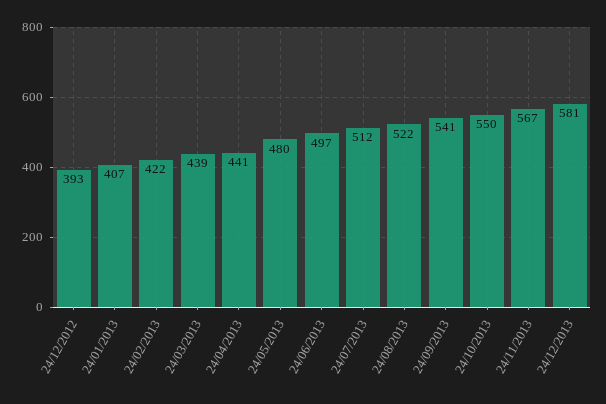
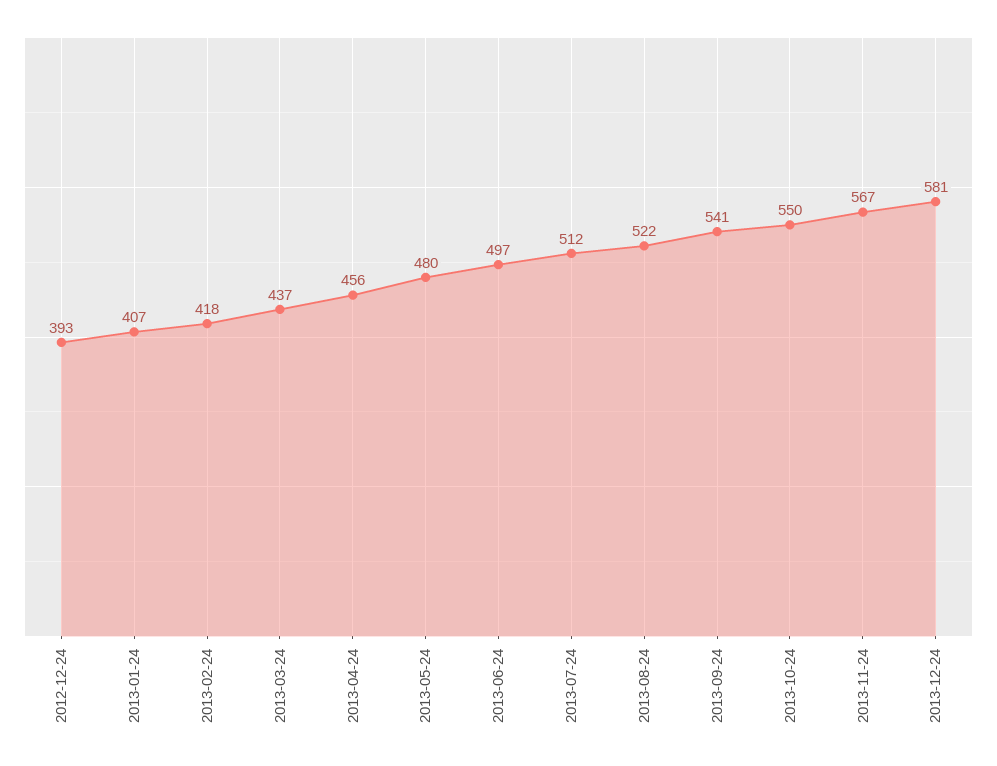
24/02/2013: 422 -> 418
24/03/2013: 439 -> 437
24/04/2013: 441 -> 456

